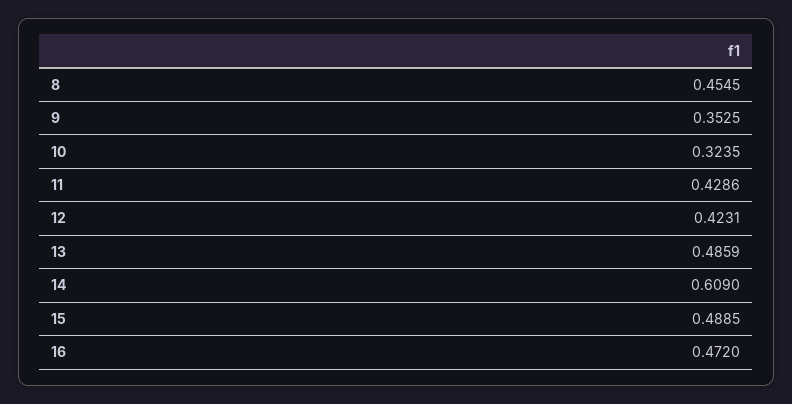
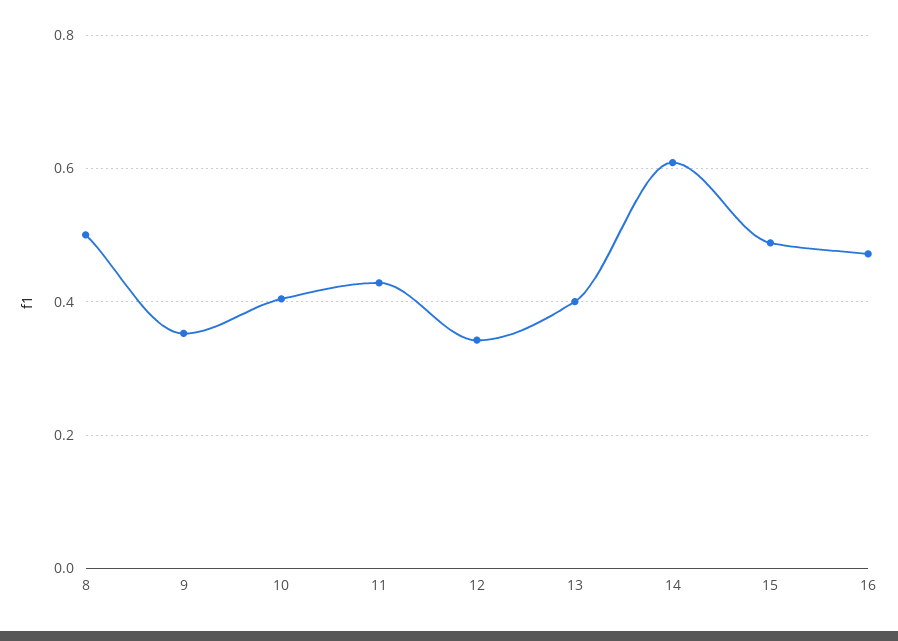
8: 0.4545 -> 0.5
10: 0.3235 -> 0.4
12: 0.4231 -> 0.34
13: 0.4859 -> 0.4

